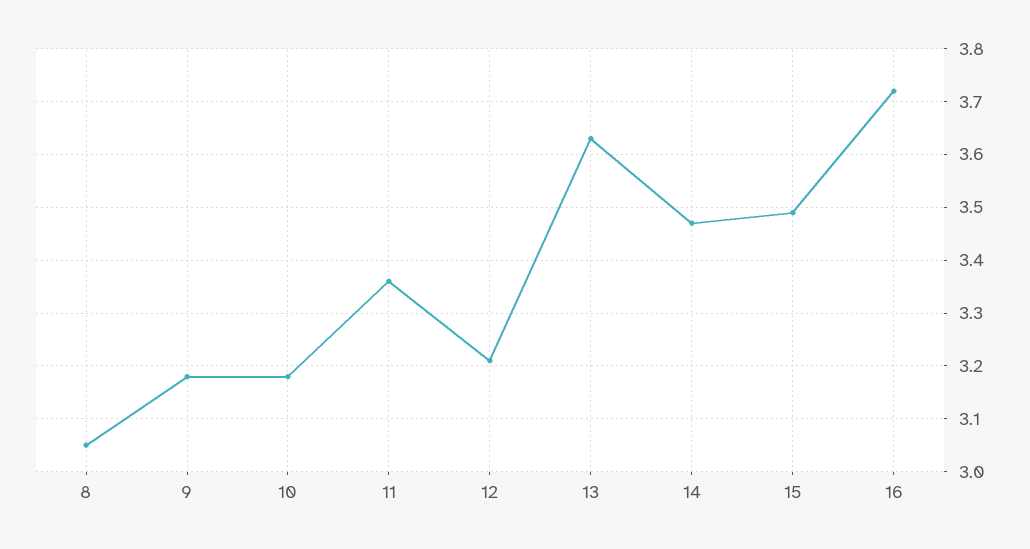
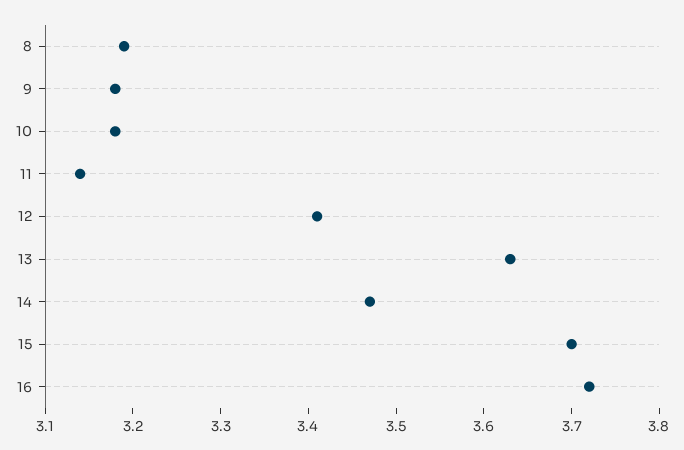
8: 3.05 -> 3.19
11: 3.35 -> 3.14
12: 3.2 -> 3.41
15: 3.5 -> 3.7

